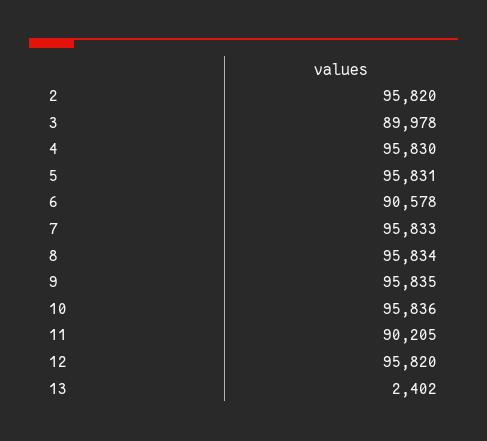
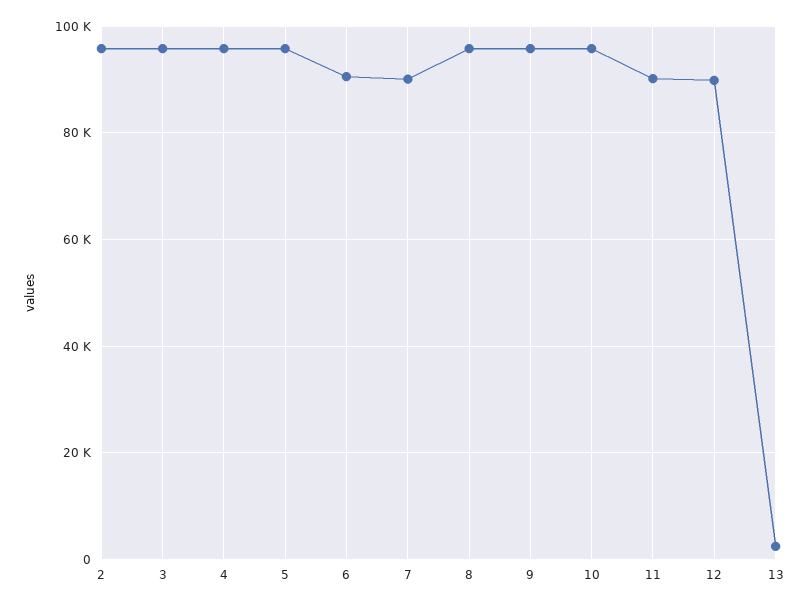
3: 89978 -> 96000
7: 95833 -> 90000
12: 95820 -> 90000

